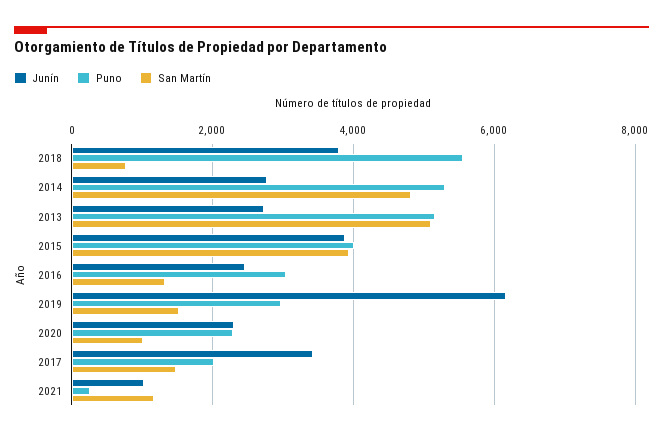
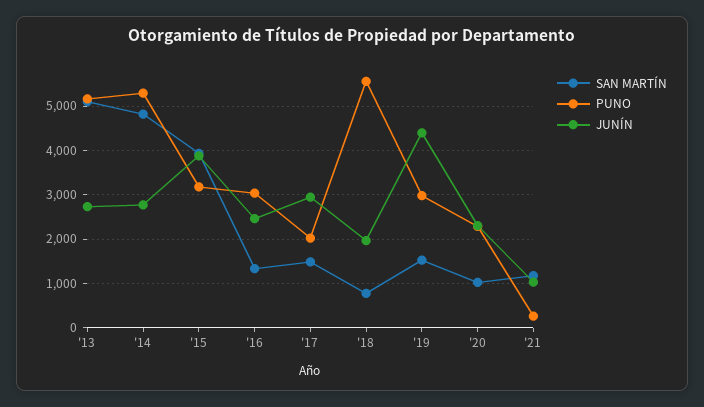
Junín, 2018: 3800 -> 2000
Puno, 2015: 4000 -> 3200
Junín, 2019: 6200 -> 4400
Junín, 2017: 3400 -> 3000

